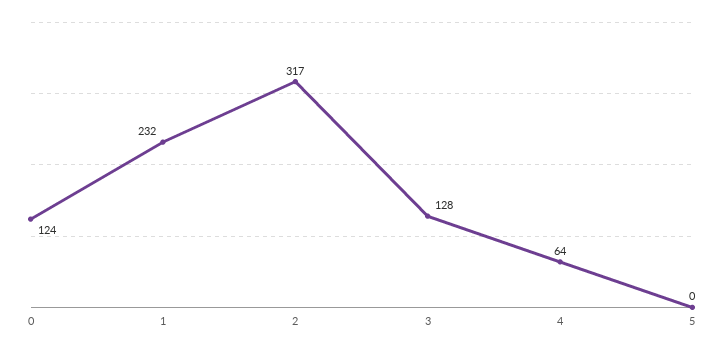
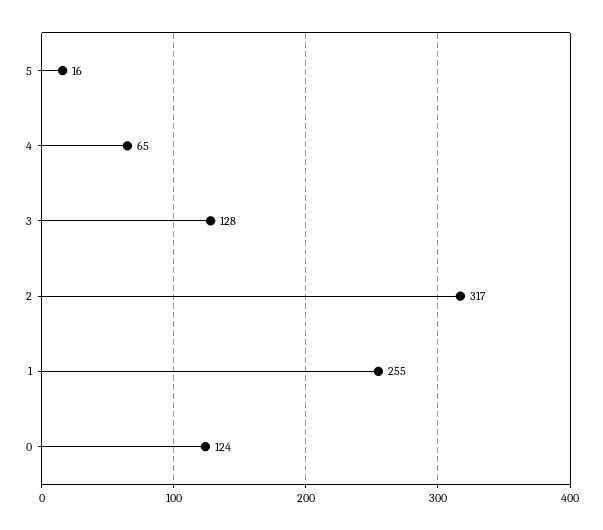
1: 232 -> 255
4: 64 -> 65
5: 0 -> 16

